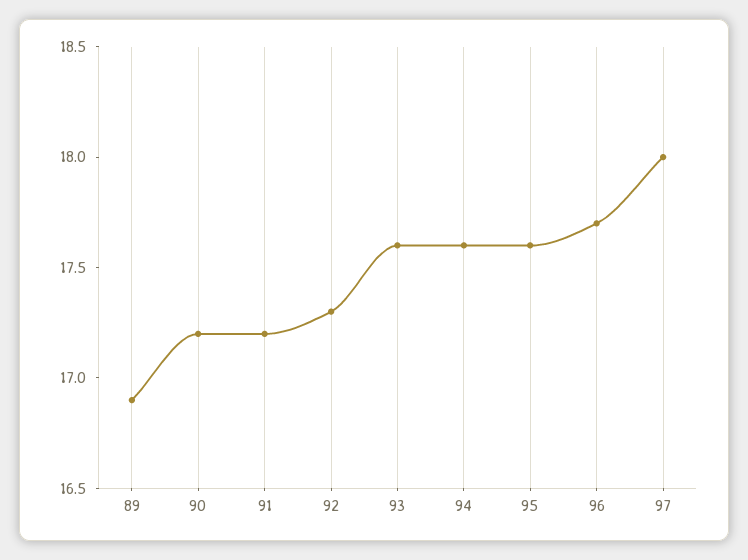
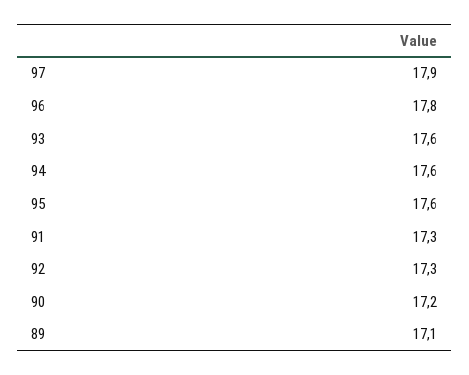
89: 16.9 -> 17.1
91: 17.2 -> 17.3
96: 17.7 -> 17.8
97: 18 -> 17.9

